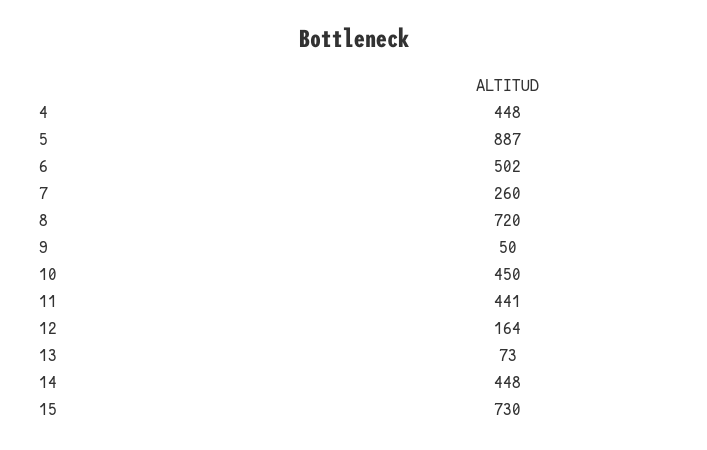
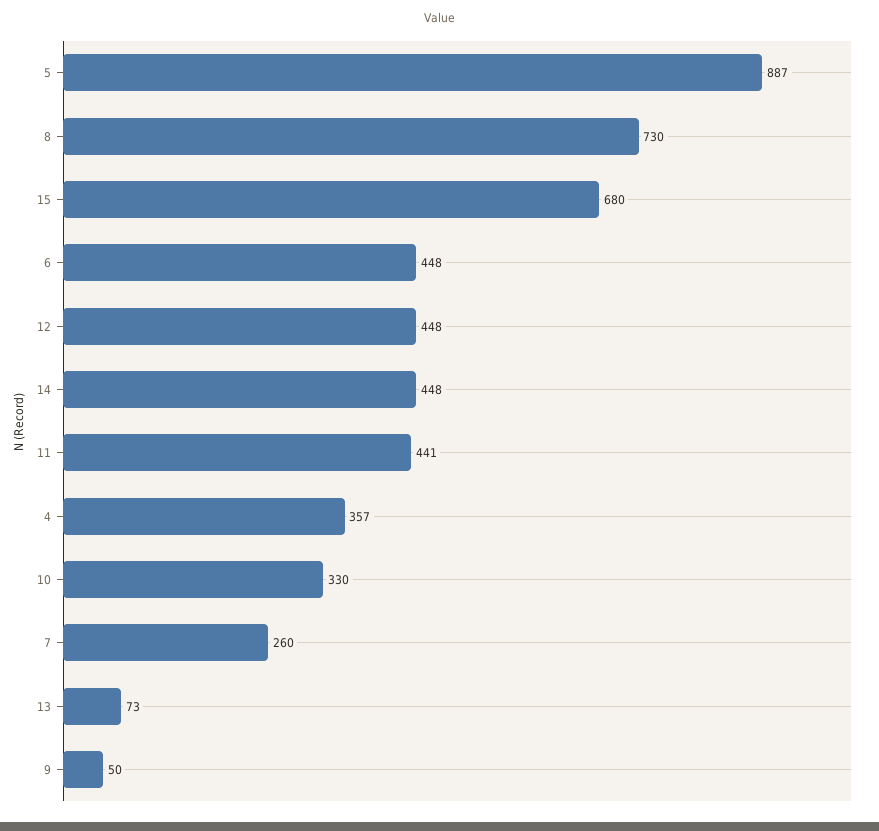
4: 448 -> 357
6: 502 -> 448
8: 720 -> 730
10: 450 -> 330
12: 164 -> 448
15: 730 -> 680

